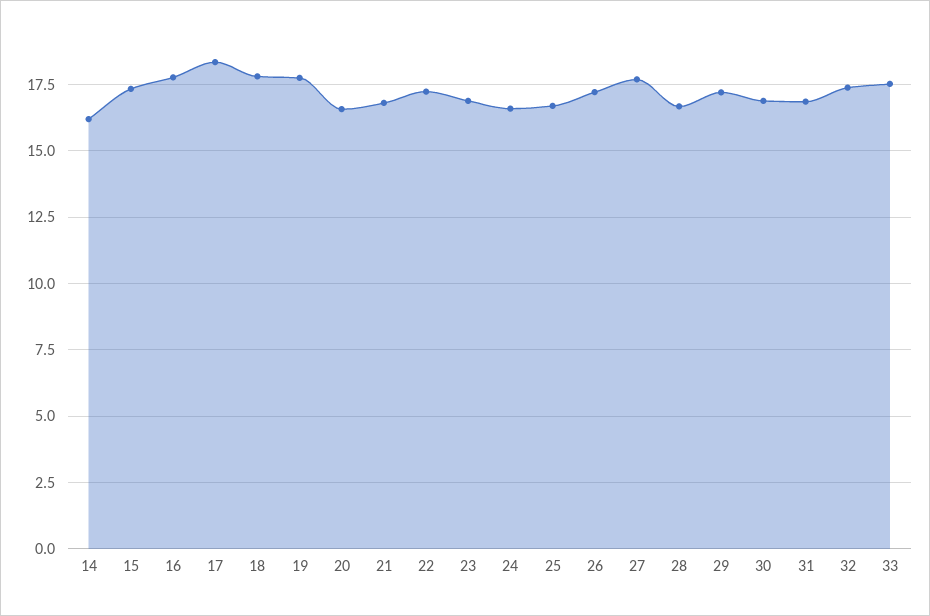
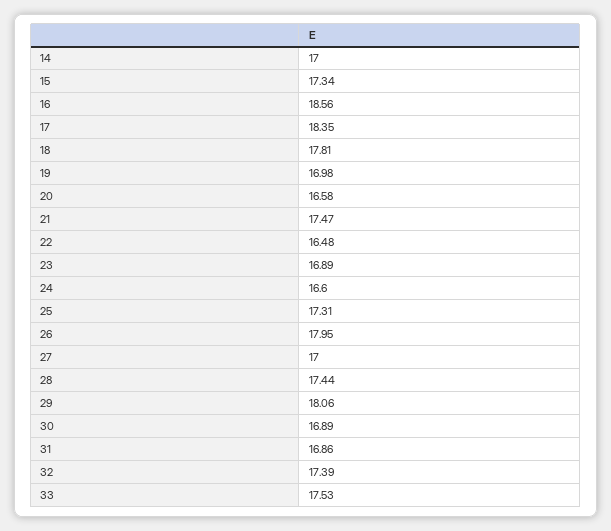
14: 16.25 -> 17
16: 17.75 -> 18.56
19: 17.75 -> 16.98
21: 16.75 -> 17.47
22: 17.25 -> 16.48
25: 16.75 -> 17.31
26: 17.25 -> 17.95
27: 17.75 -> 17
28: 16.75 -> 17.44
29: 17.25 -> 18.06

